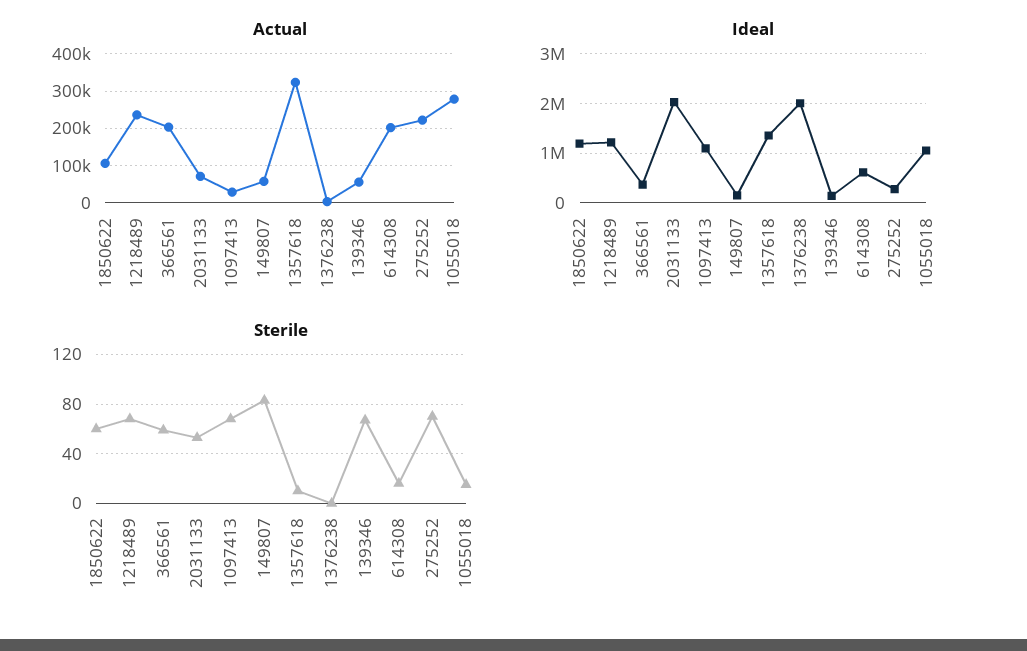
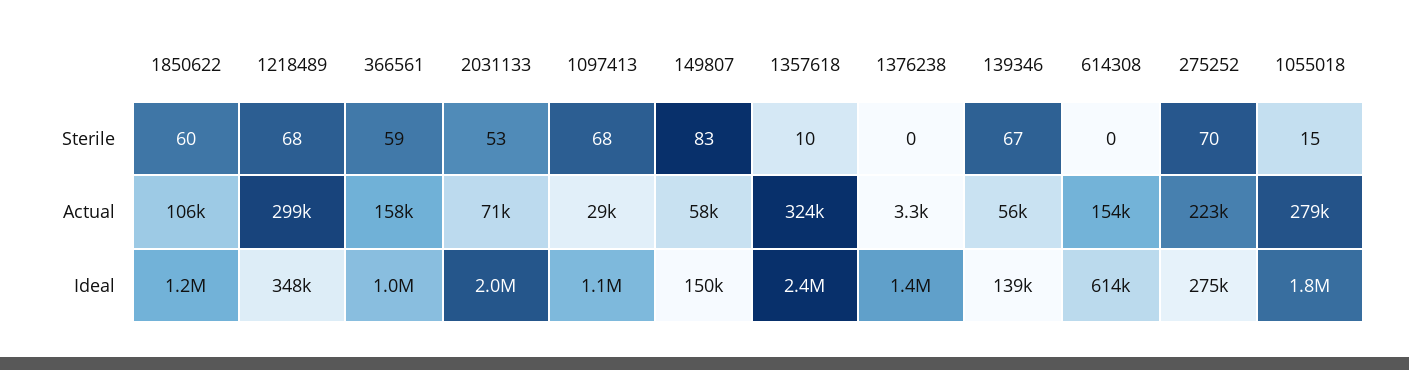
Actual, 1218489: 240000 -> 299000
Actual, 366561: 200000 -> 158000
Actual, 614308: 200000 -> 154000
Ideal, 1218489: 1200000 -> 348000
Ideal, 366561: 400000 -> 1000000
Ideal, 1357618: 1400000 -> 2400000
Ideal, 1376238: 2000000 -> 1400000
Ideal, 1055018: 1000000 -> 1800000
Sterile, 614308: 15 -> 0

